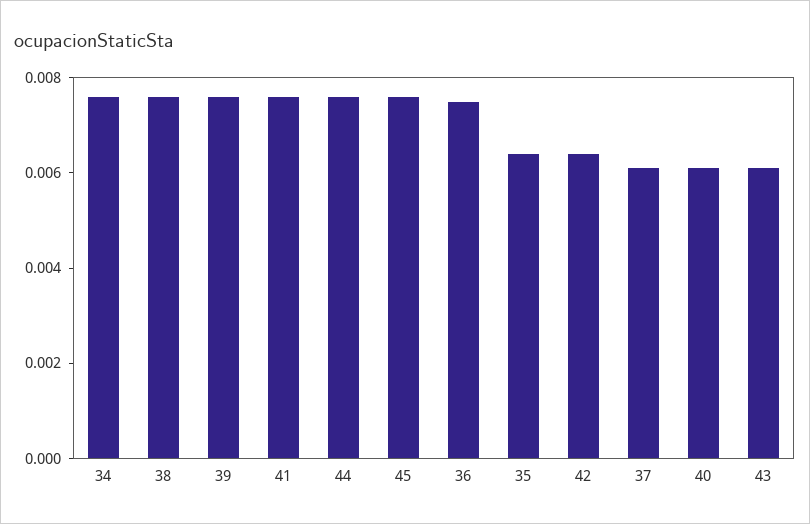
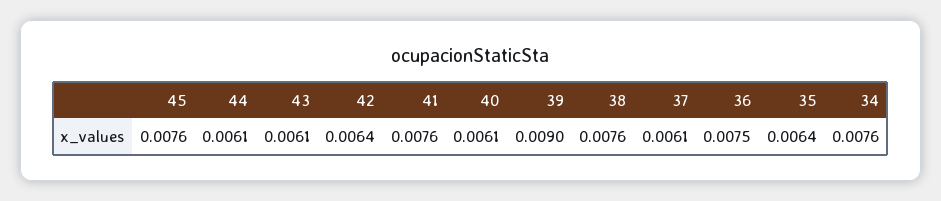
39: 0.0075 -> 0.009
44: 0.0075 -> 0.0061

